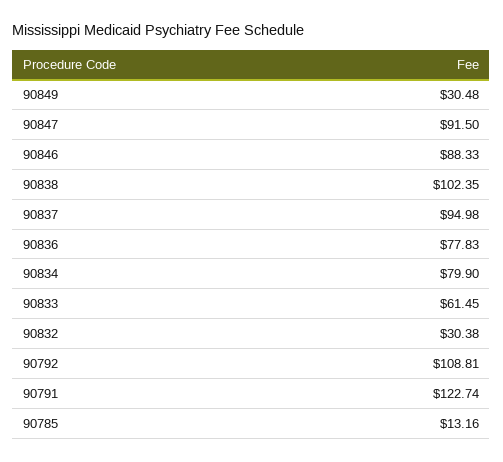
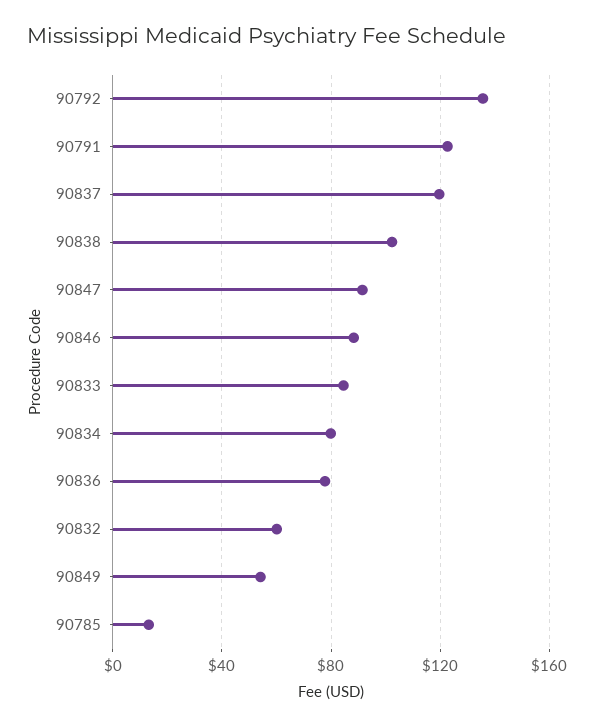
90849: 30.48 -> 55
90837: 94.98 -> 120
90833: 61.45 -> 85
90832: 30.38 -> 60
90792: 108.81 -> 135

